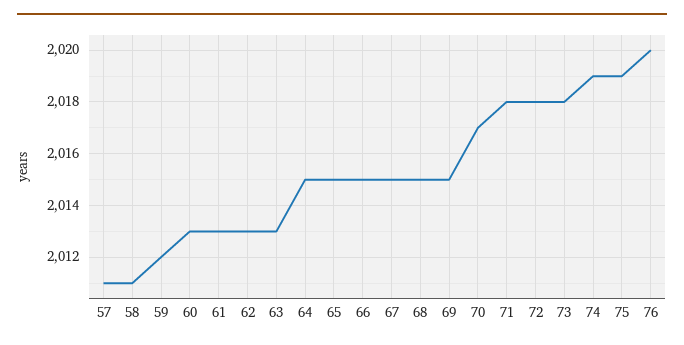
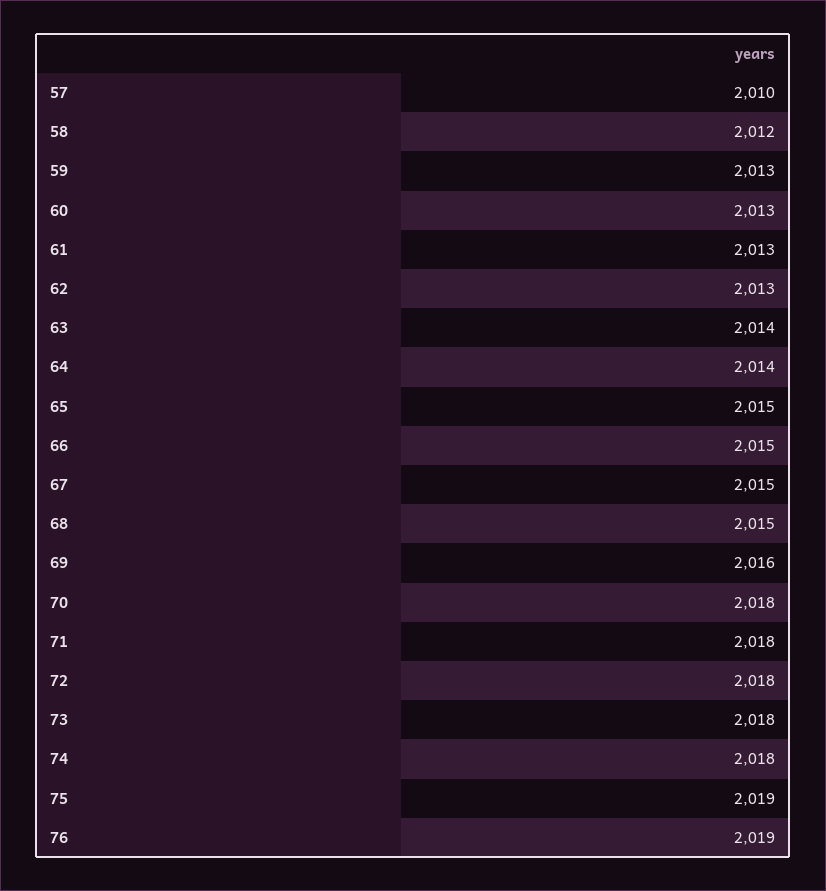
57: 2011 -> 2010
58: 2011 -> 2012
59: 2012 -> 2013
63: 2013 -> 2014
64: 2015 -> 2014
69: 2015 -> 2016
70: 2017 -> 2018
74: 2019 -> 2018
76: 2020 -> 2019

